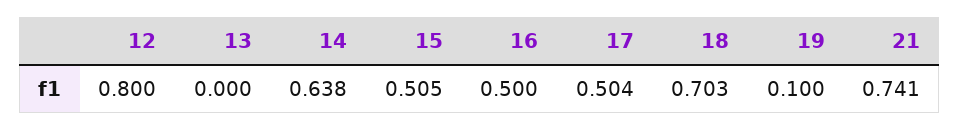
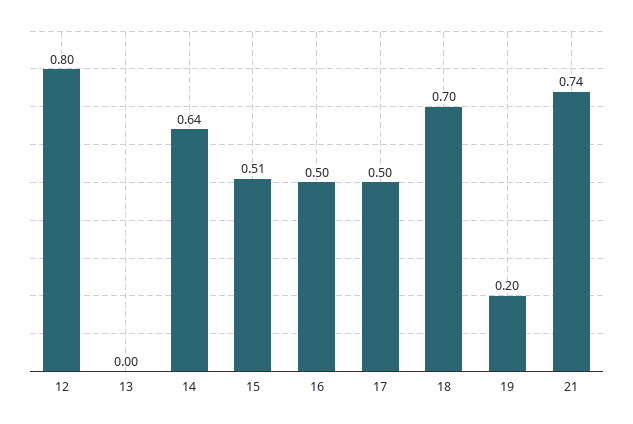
19: 0.1 -> 0.2

